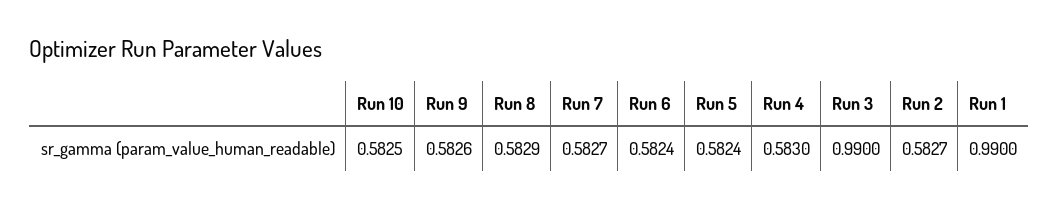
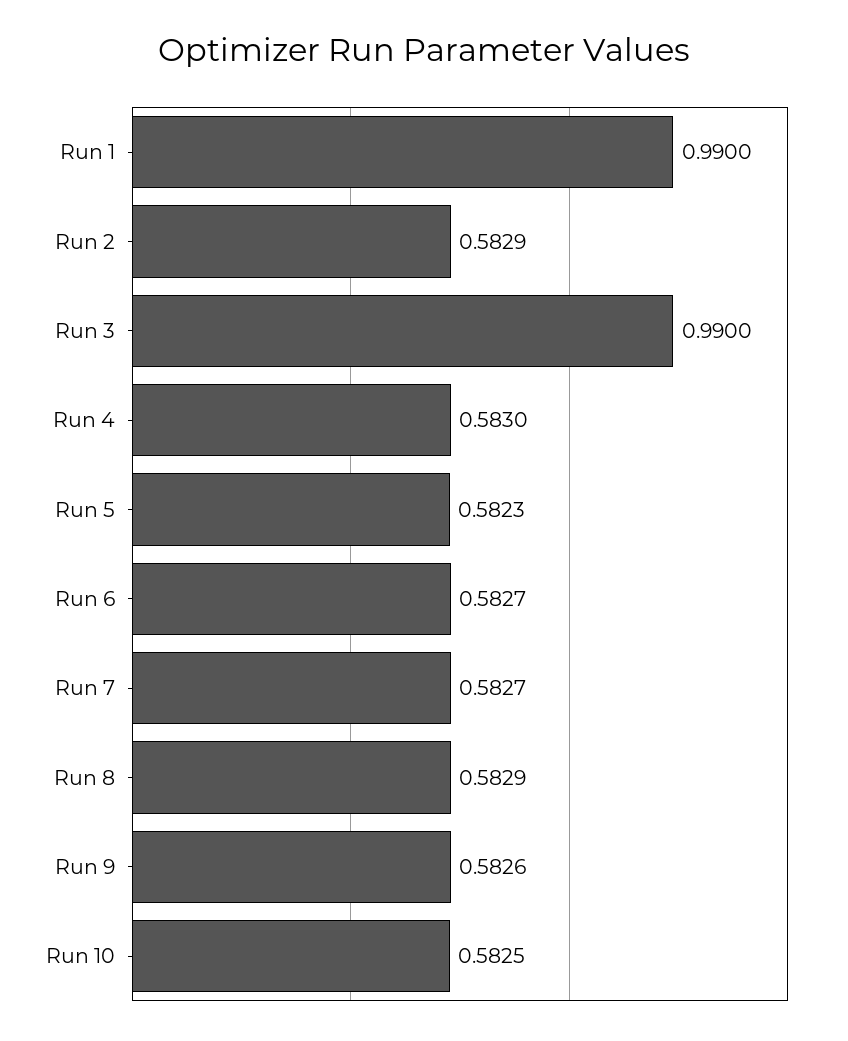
Run 6: 0.5824 -> 0.5827
Run 5: 0.5824 -> 0.5823
Run 2: 0.5827 -> 0.5829

